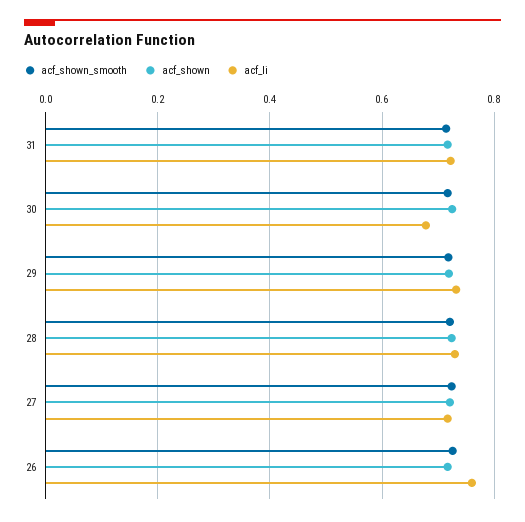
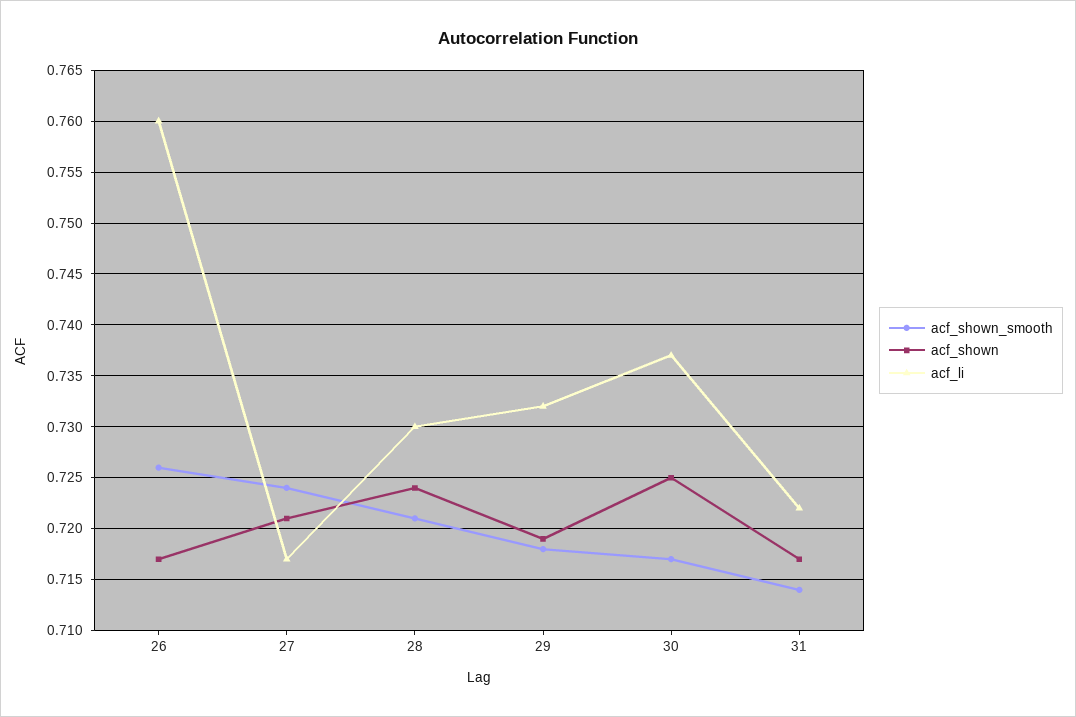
acf_li, 30: 0.68 -> 0.737

